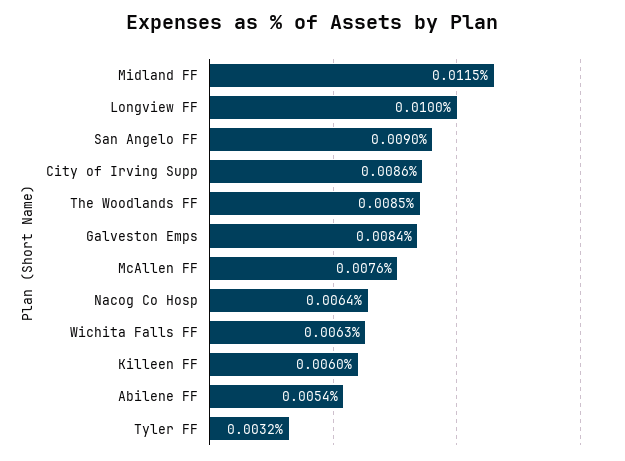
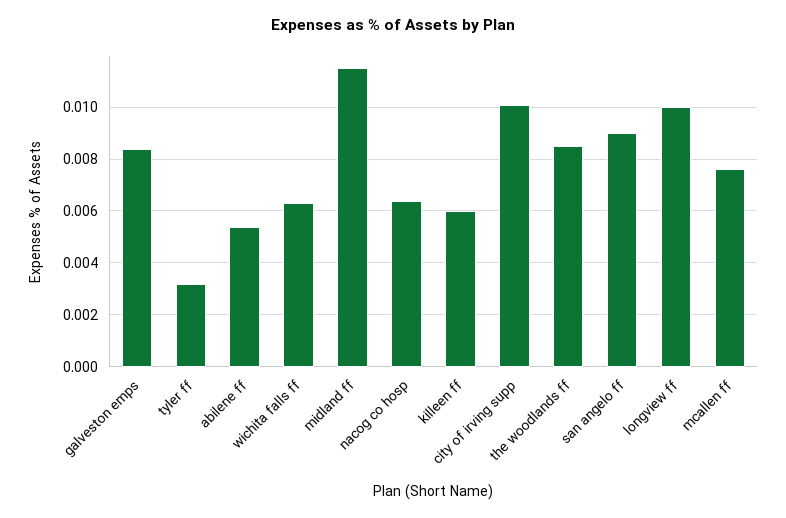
City of Irving Supp: 0.0086 -> 0.01

